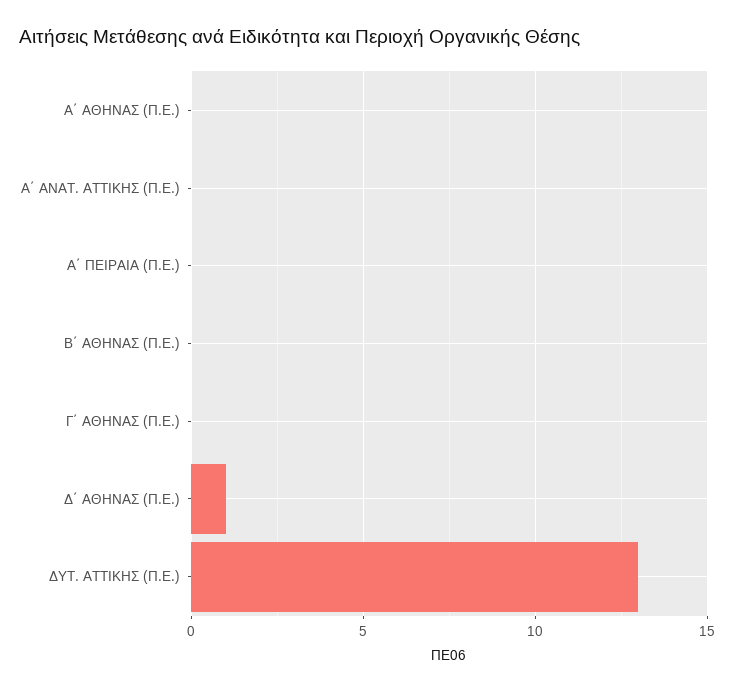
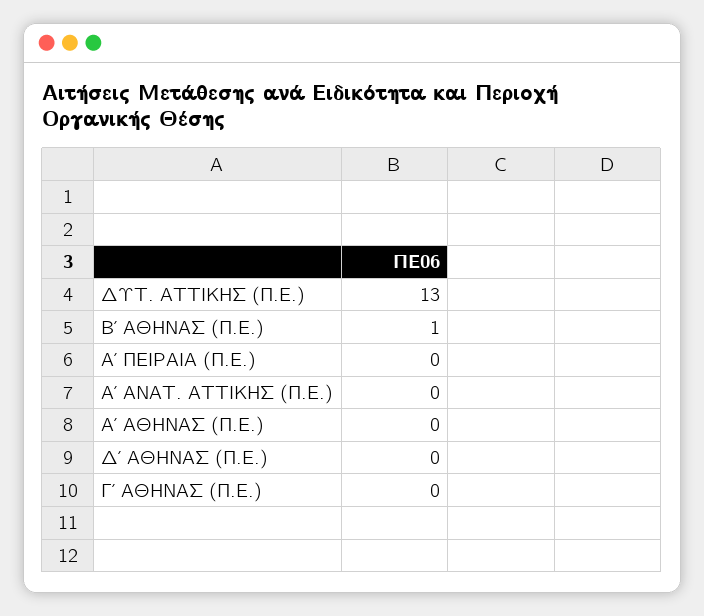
Β΄ ΑΘΗΝΑΣ (Π.Ε.): 0 -> 1
Δ΄ ΑΘΗΝΑΣ (Π.Ε.): 1 -> 0

